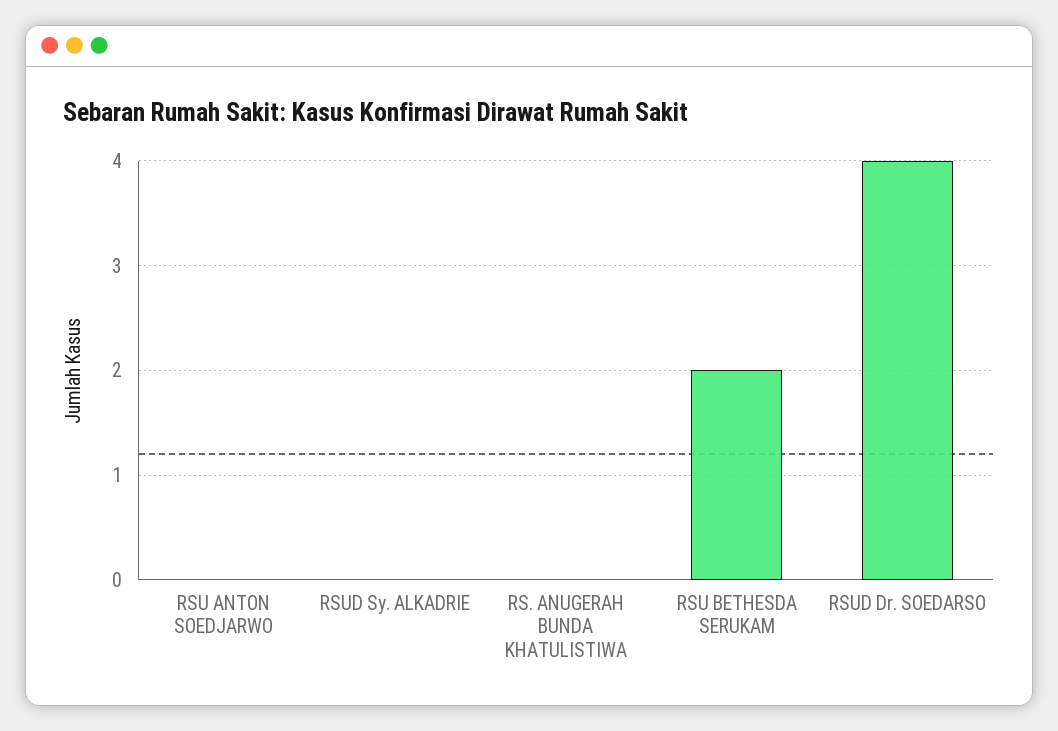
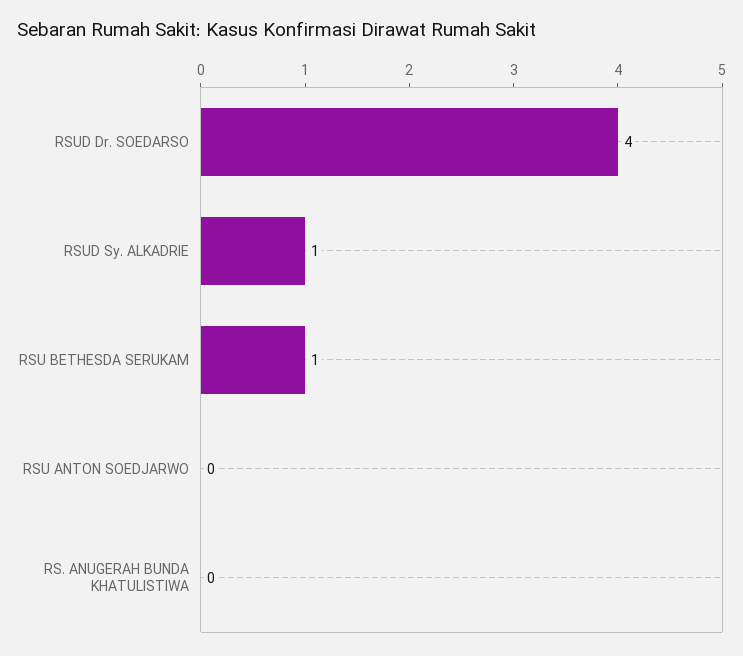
RSUD Sy. ALKADRIE: 0 -> 1
RSU BETHESDA SERUKAM: 2 -> 1

